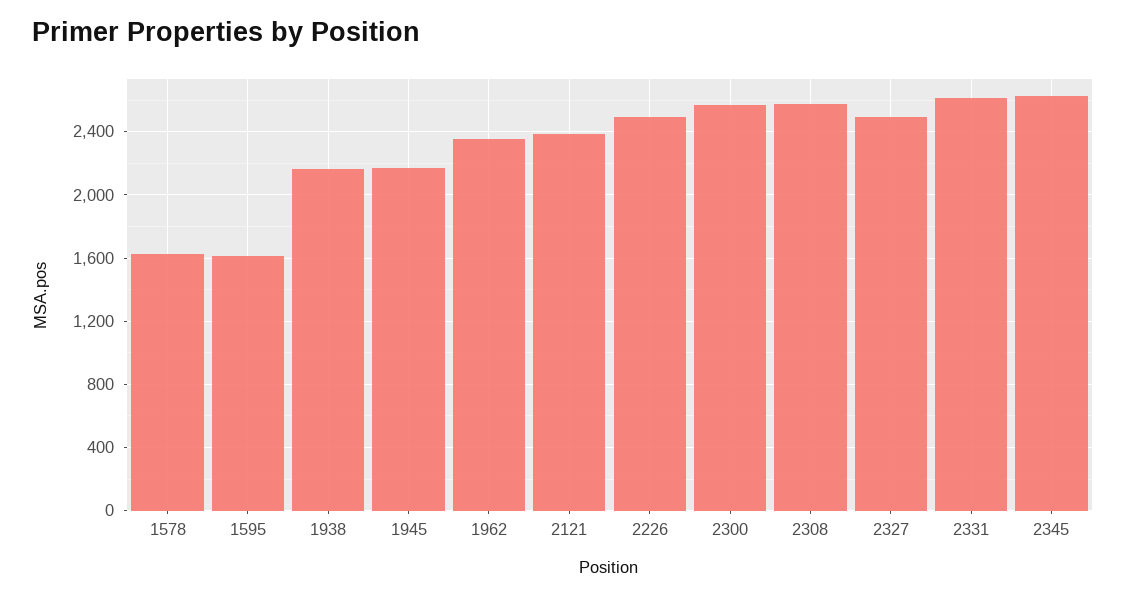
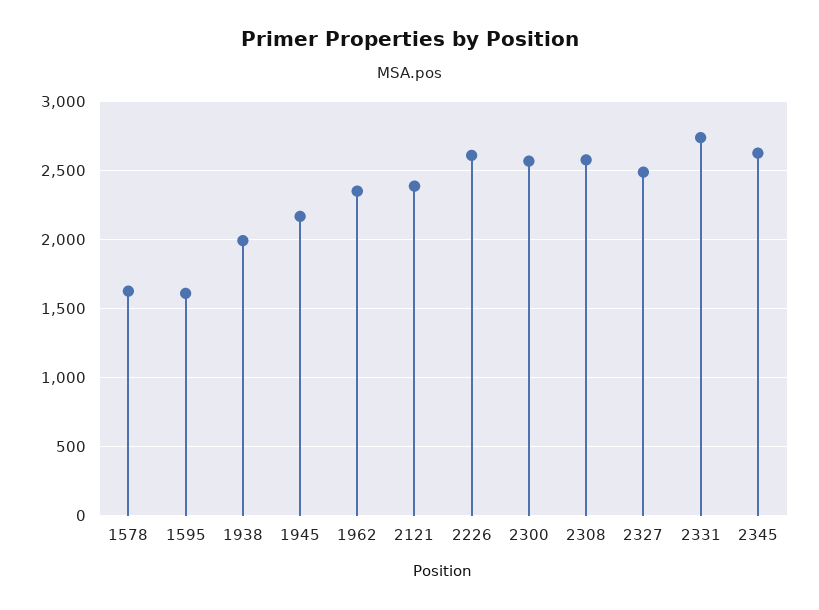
1938: 2150 -> 2000
2226: 2500 -> 2600
2331: 2600 -> 2750

